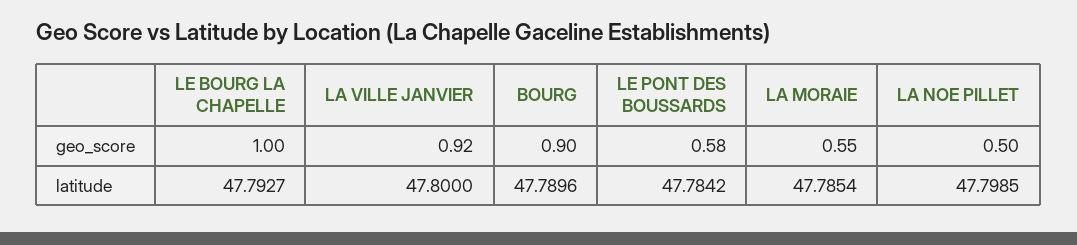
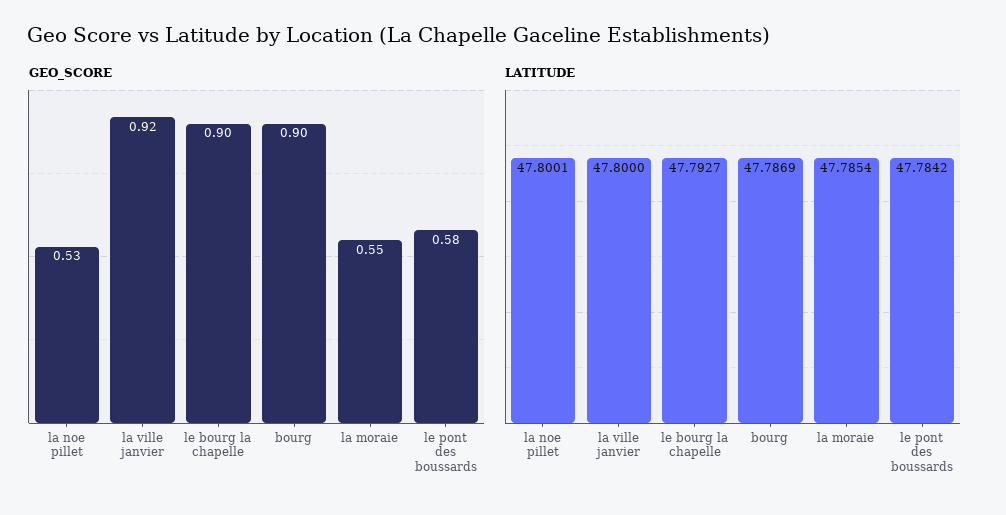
geo_score, LE BOURG LA CHAPELLE: 1 -> 0.9
geo_score, LA NOE PILLET: 0.5 -> 0.53
latitude, BOURG: 47.7896 -> 47.7869
latitude, LA NOE PILLET: 47.7985 -> 47.8001

